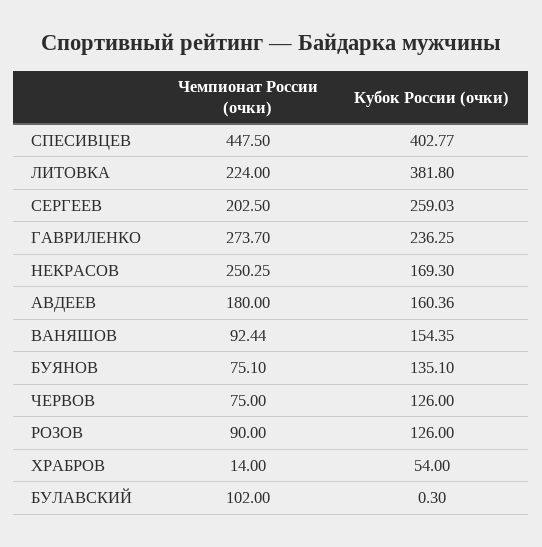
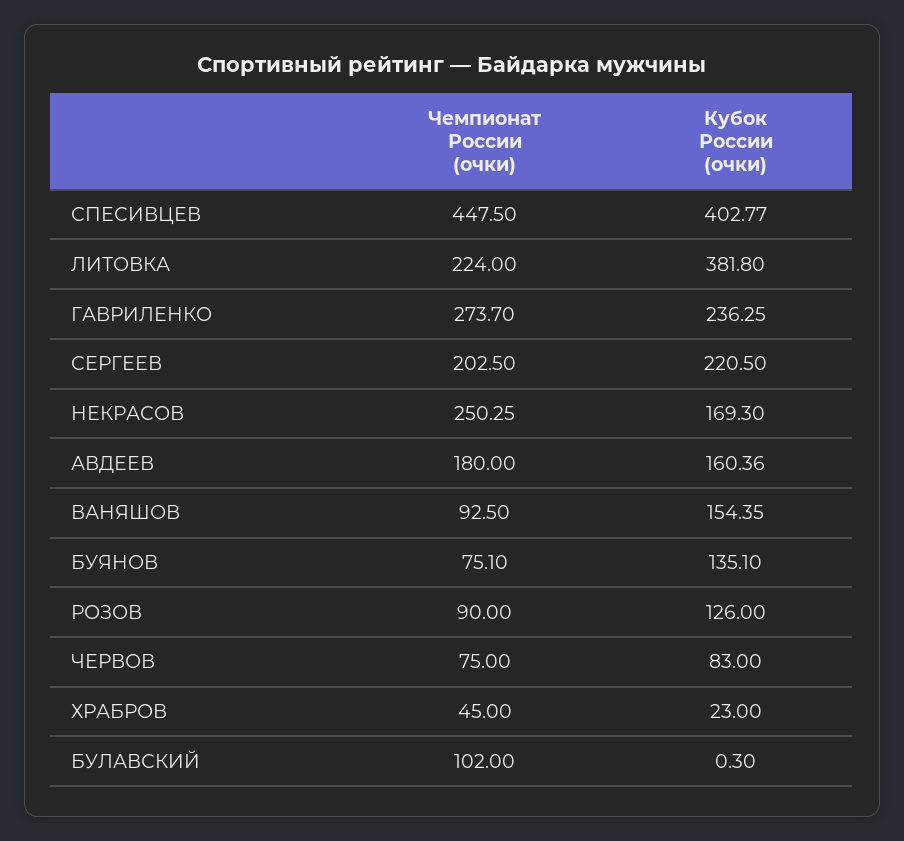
Кубок России (очки), СЕРГЕЕВ: 259.03 -> 220.5
Чемпионат России (очки), ВАНЯШОВ: 92.44 -> 92.5
Кубок России (очки), ЧЕРВОВ: 126 -> 83
Чемпионат России (очки), ХРАБРОВ: 14 -> 45
Кубок России (очки), ХРАБРОВ: 54 -> 23

